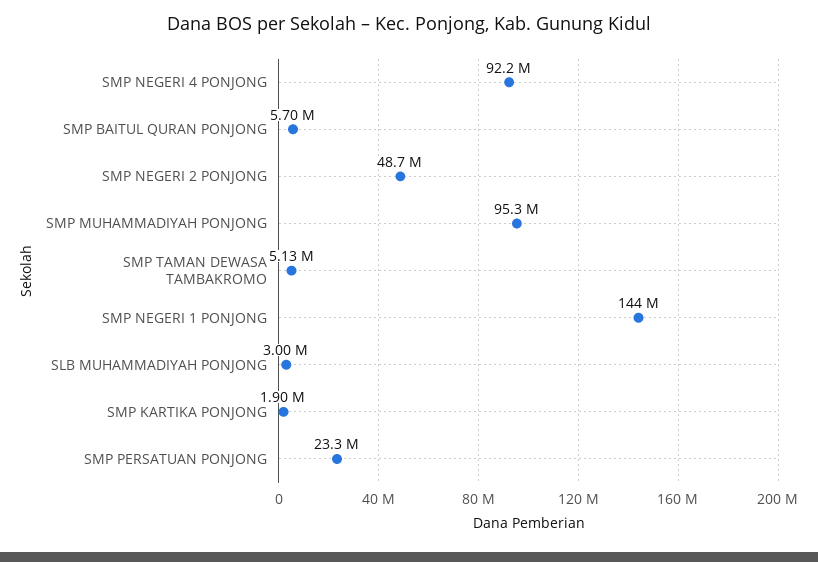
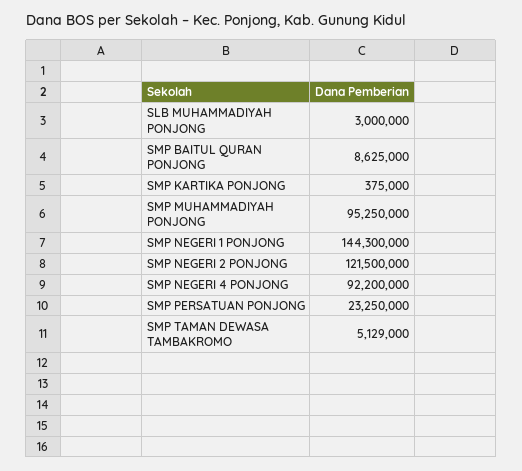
SMP BAITUL QURAN PONJONG: 5700000 -> 8625000
SMP NEGERI 2 PONJONG: 48700000 -> 121500000
SMP KARTIKA PONJONG: 1900000 -> 375000

